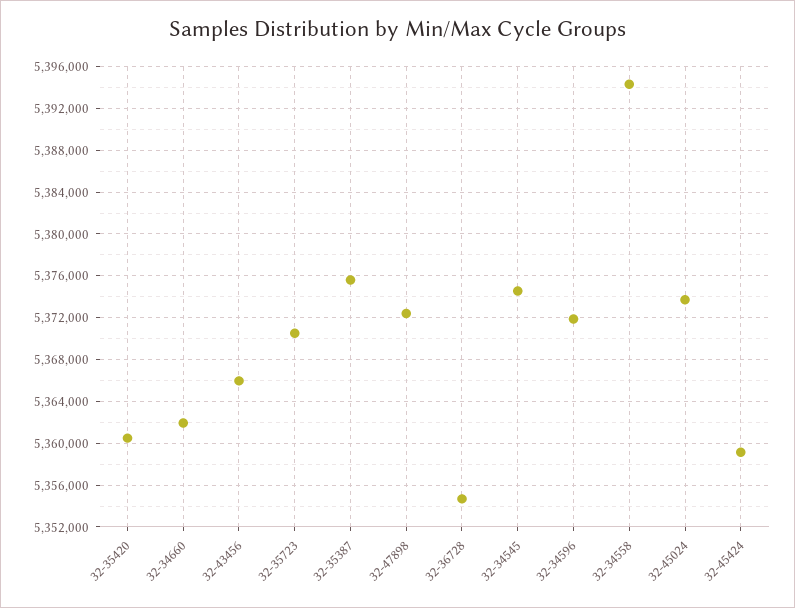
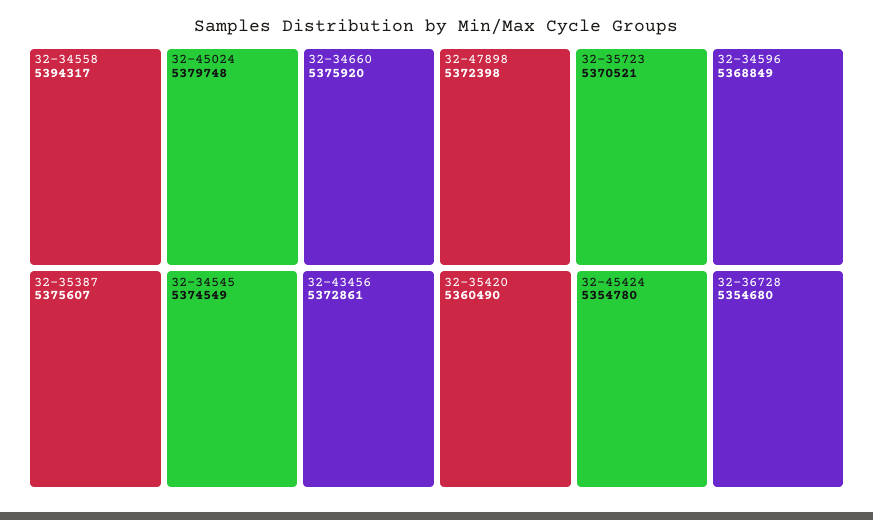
32-34660: 5362000 -> 5375920
32-43456: 5366000 -> 5372861
32-34596: 5372000 -> 5368849
32-45024: 5374000 -> 5379748
32-45424: 5359000 -> 5354780

